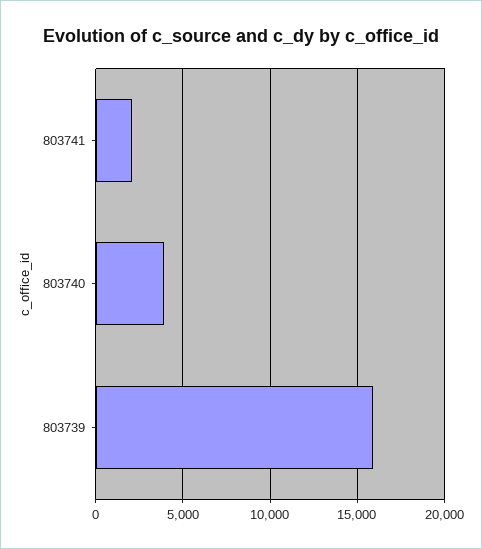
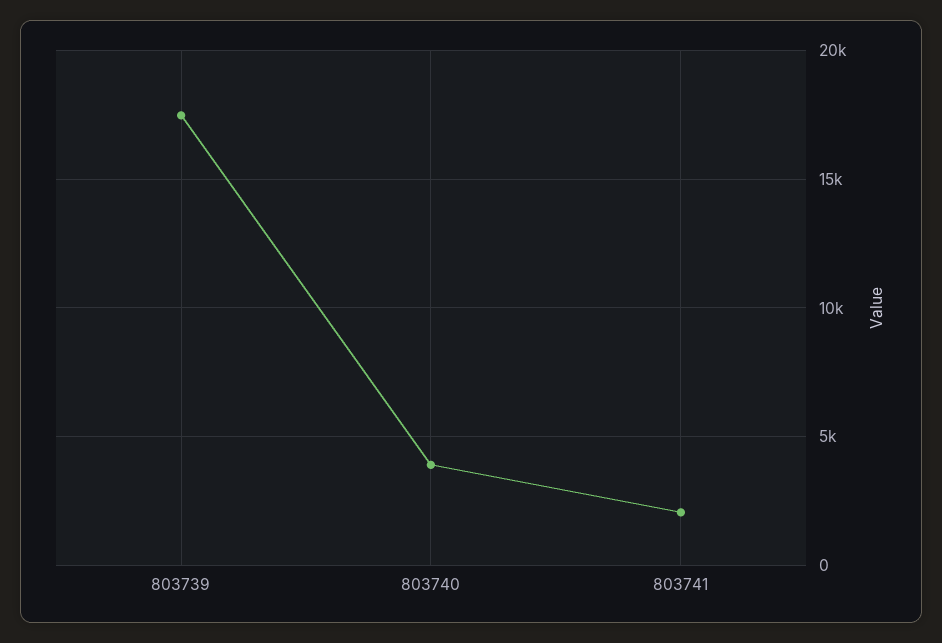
803739: 16000 -> 17500

